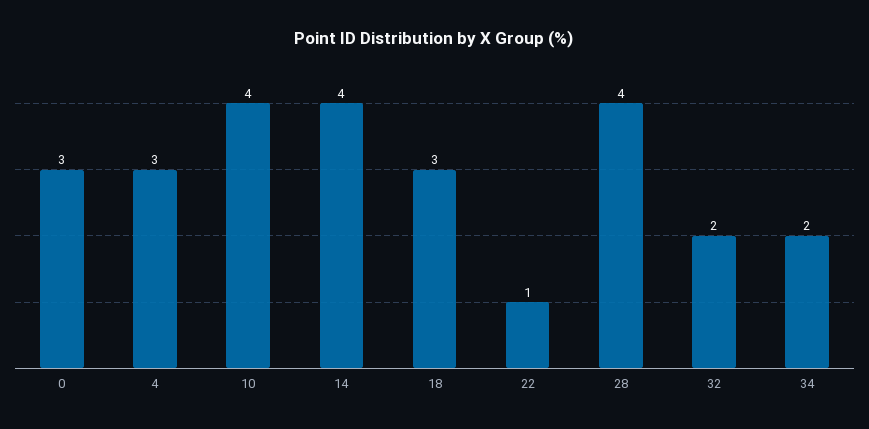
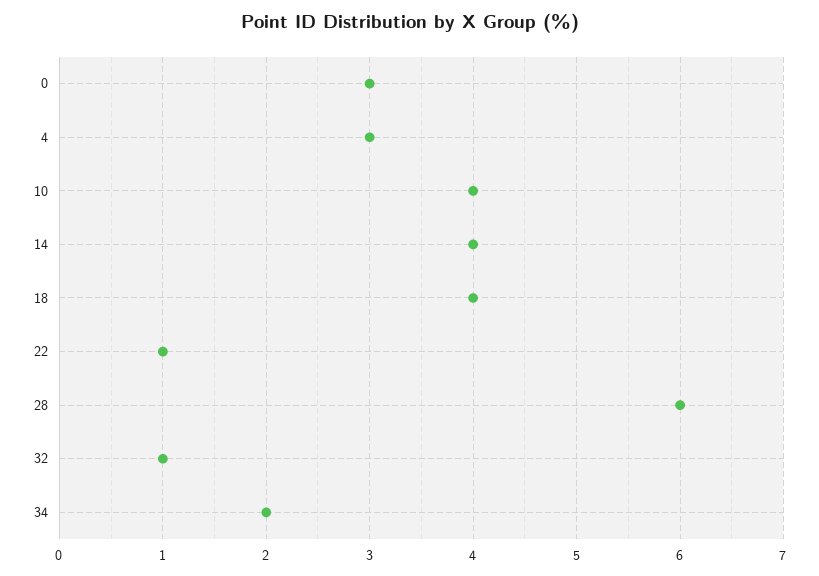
18: 3 -> 4
28: 4 -> 6
32: 2 -> 1

